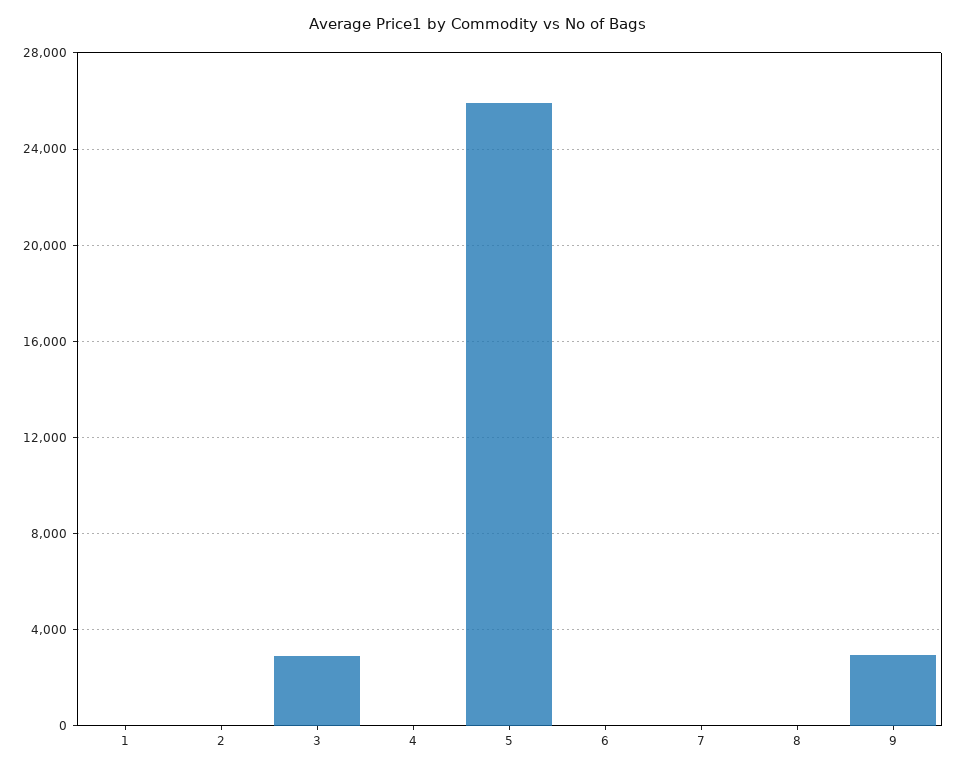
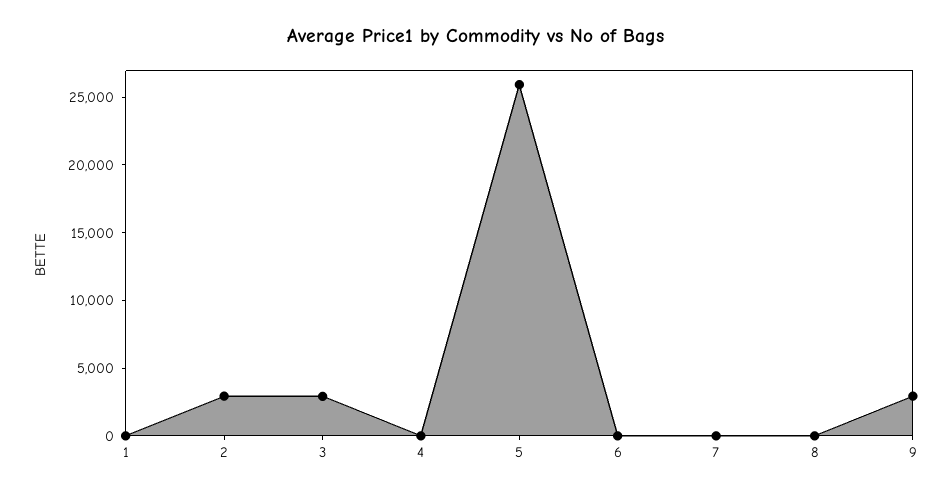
2: 0 -> 3000

